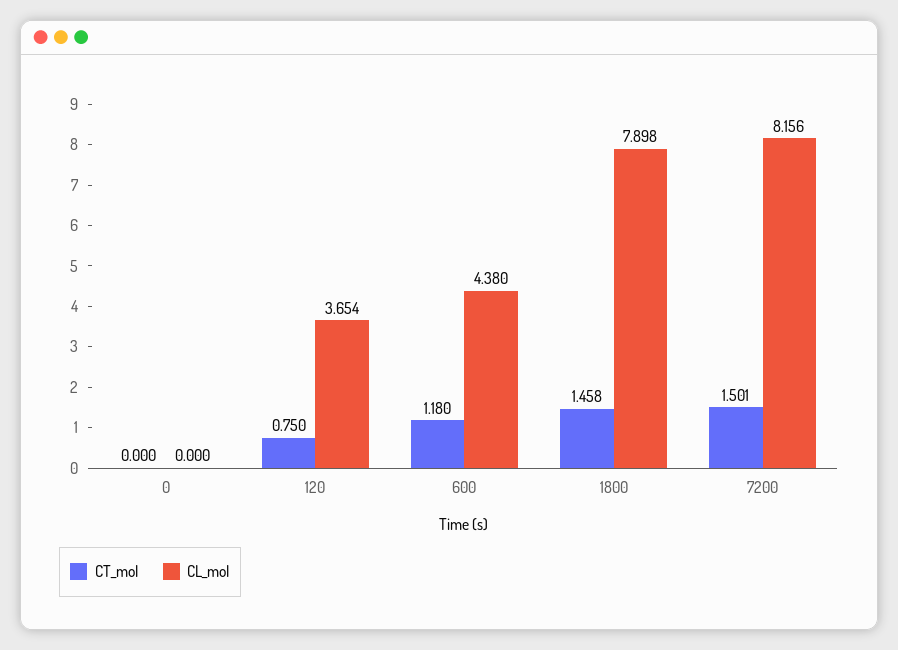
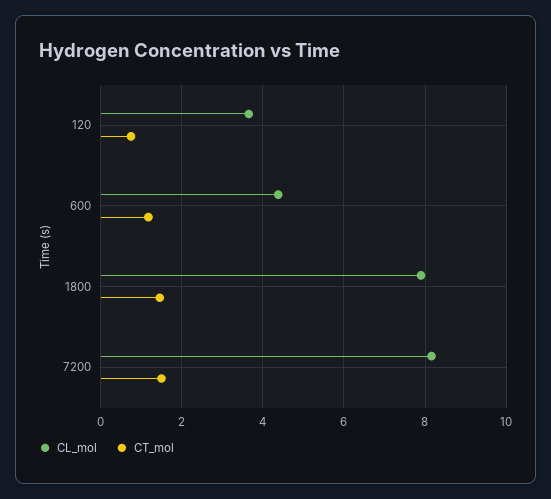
CT_mol, 0: 0 -> none
CL_mol, 0: 0 -> none

